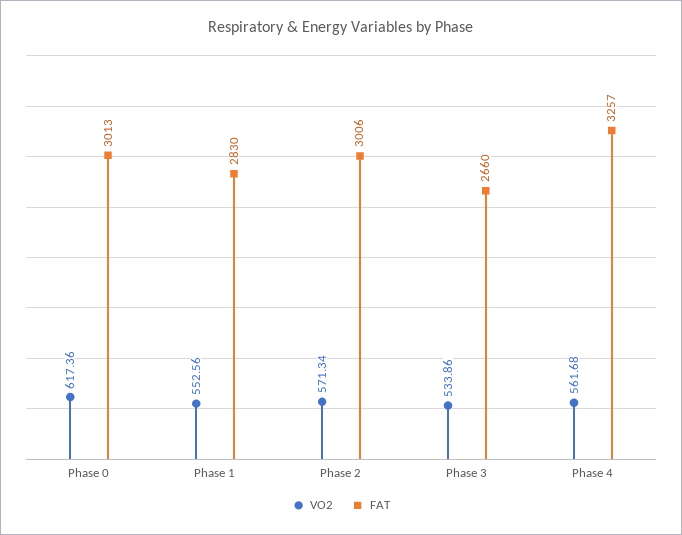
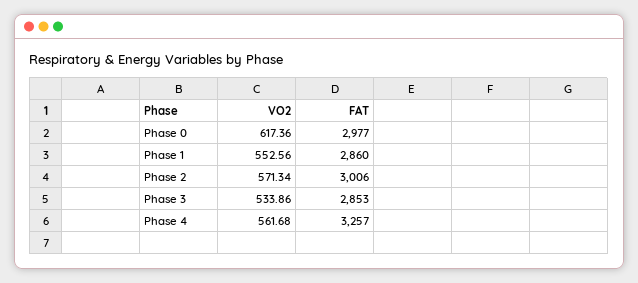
FAT, Phase 0: 3013 -> 2977
FAT, Phase 1: 2830 -> 2860
FAT, Phase 3: 2660 -> 2853

